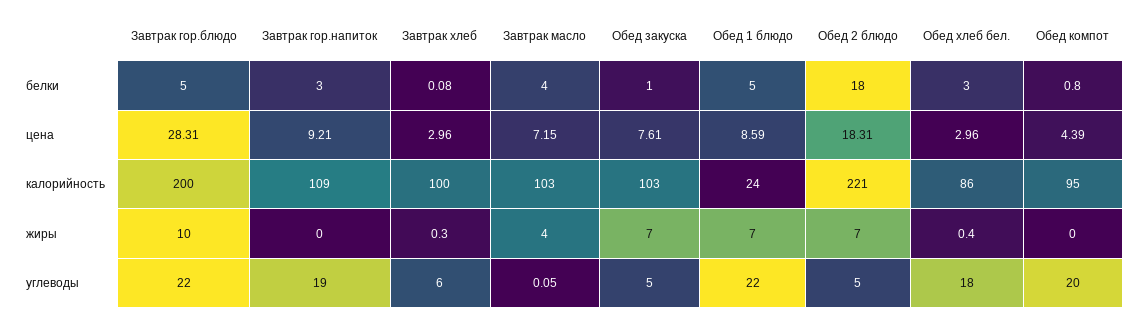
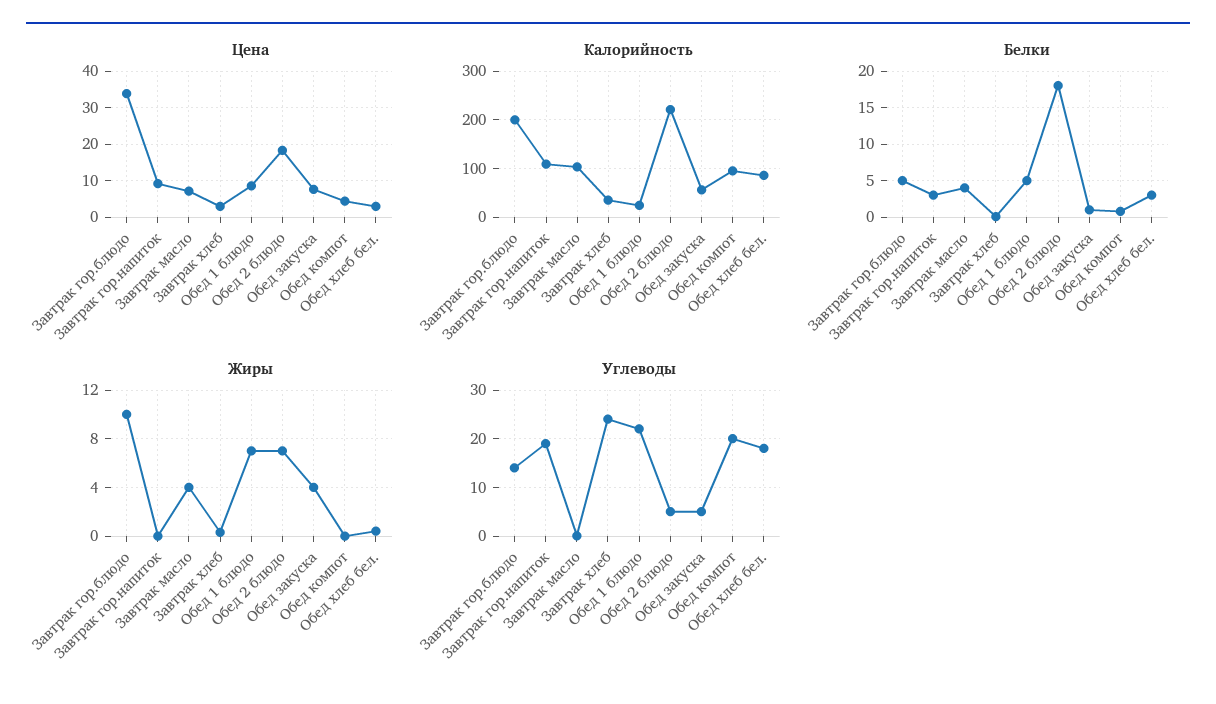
цена, Завтрак гор.блюдо: 28.31 -> 34
калорийность, Завтрак хлеб: 100 -> 40
калорийность, Обед закуска: 103 -> 60
жиры, Обед закуска: 7 -> 4
углеводы, Завтрак гор.блюдо: 22 -> 14
углеводы, Завтрак хлеб: 6 -> 24

